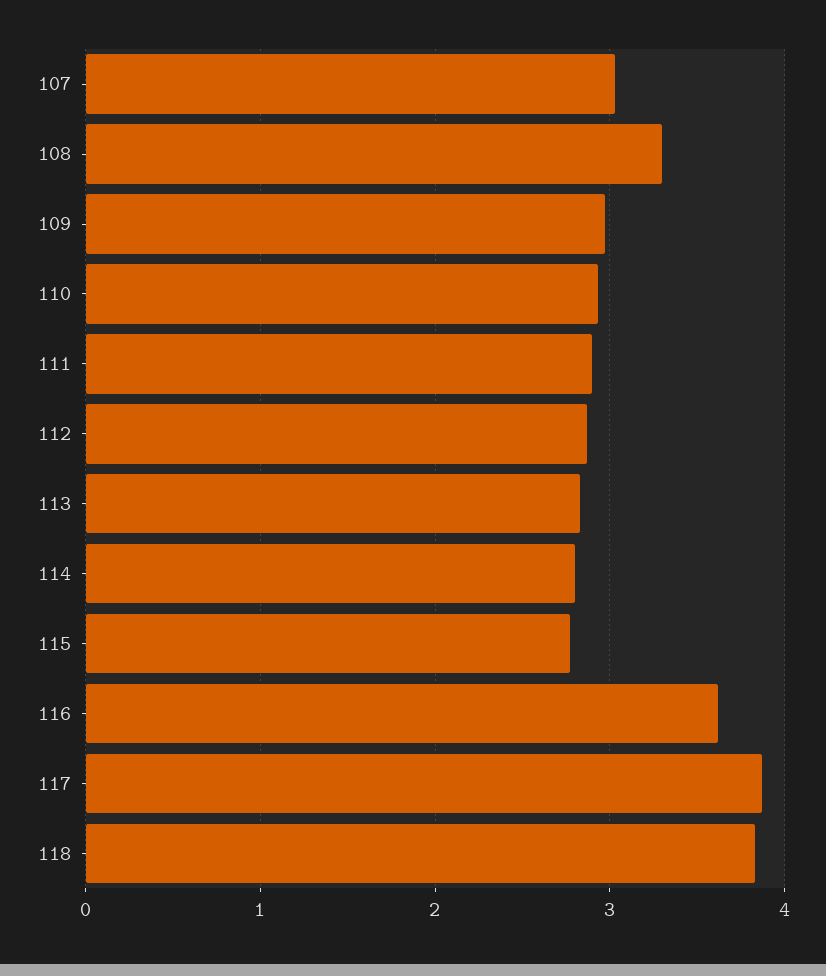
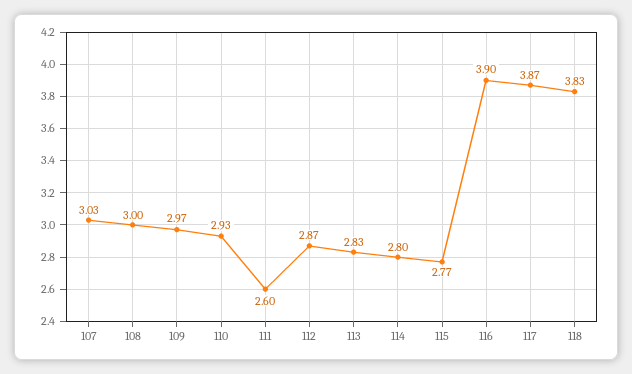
108: 3.3 -> 3
111: 2.9 -> 2.6
116: 3.6 -> 3.9

